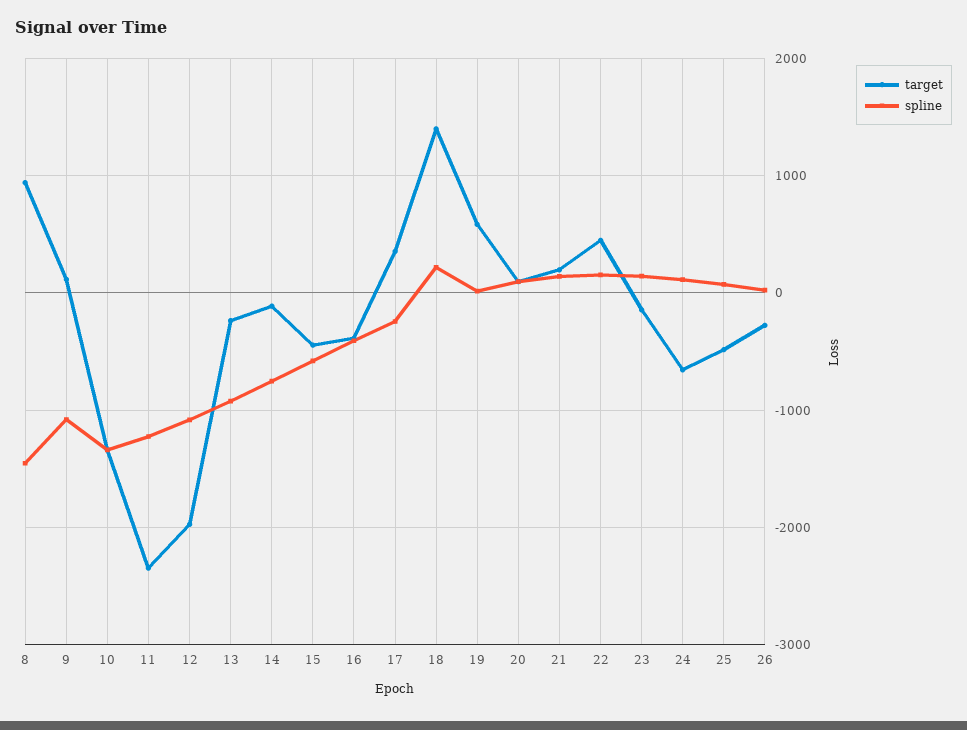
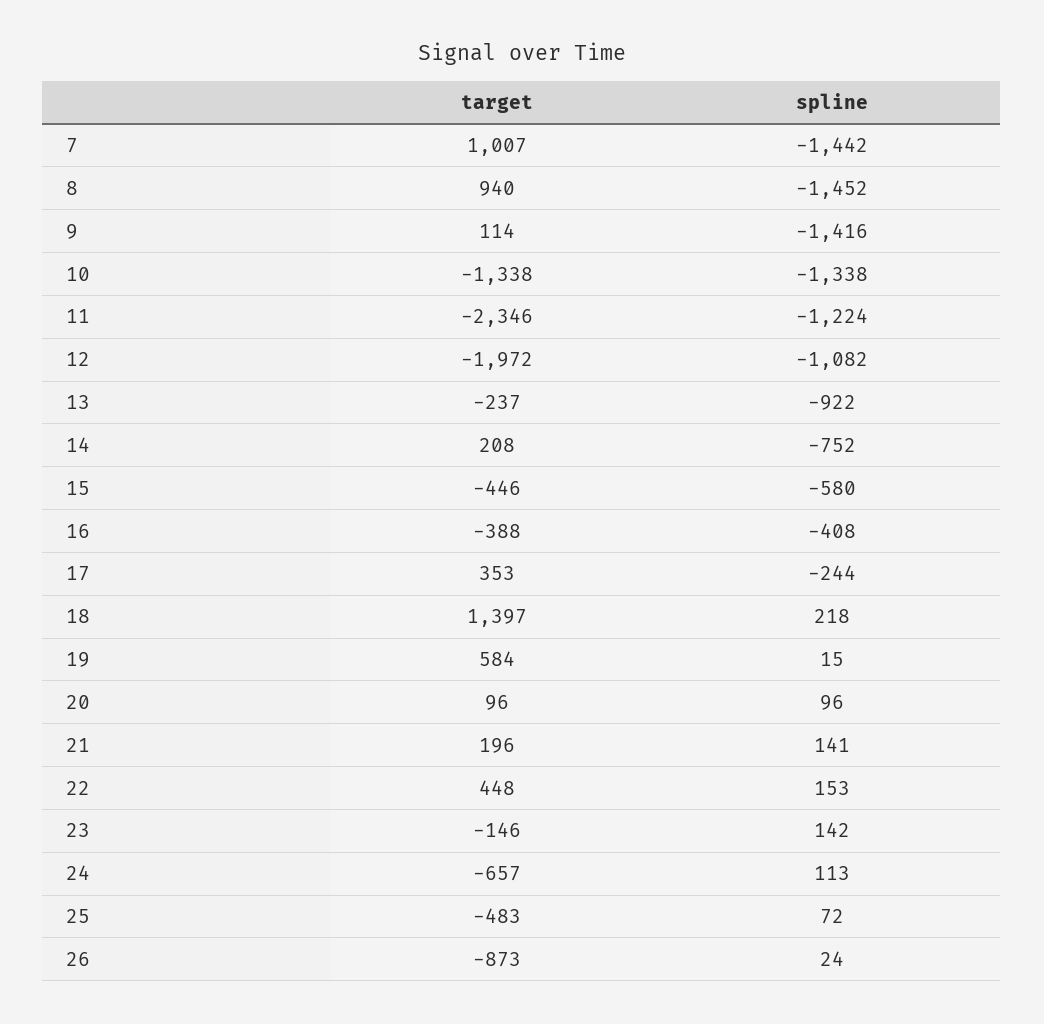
spline, 9: -1100 -> -1416
target, 14: -100 -> 208
target, 26: -300 -> -873
target, 7: none -> 1007
spline, 7: none -> -1442

